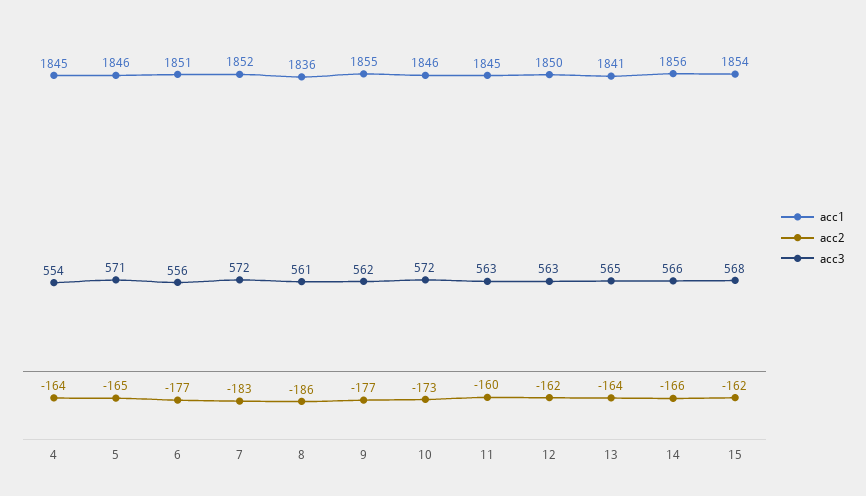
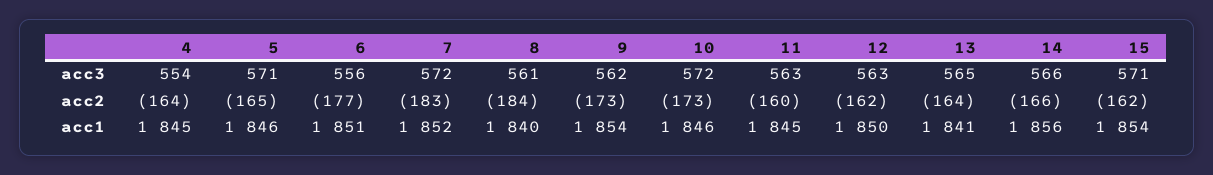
acc1, 8: 1836 -> 1840
acc2, 8: -186 -> -184
acc1, 9: 1855 -> 1854
acc2, 9: -177 -> -173
acc3, 15: 568 -> 571

